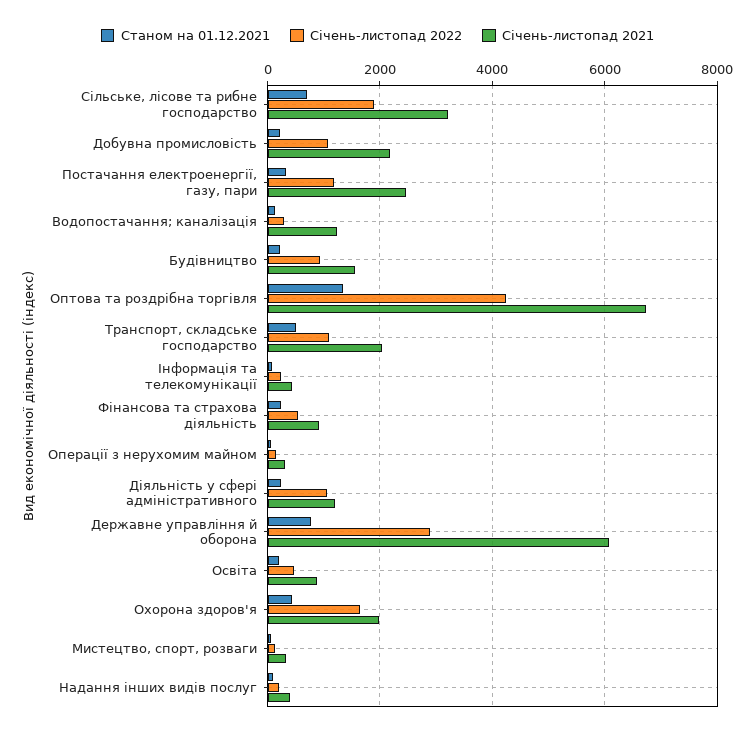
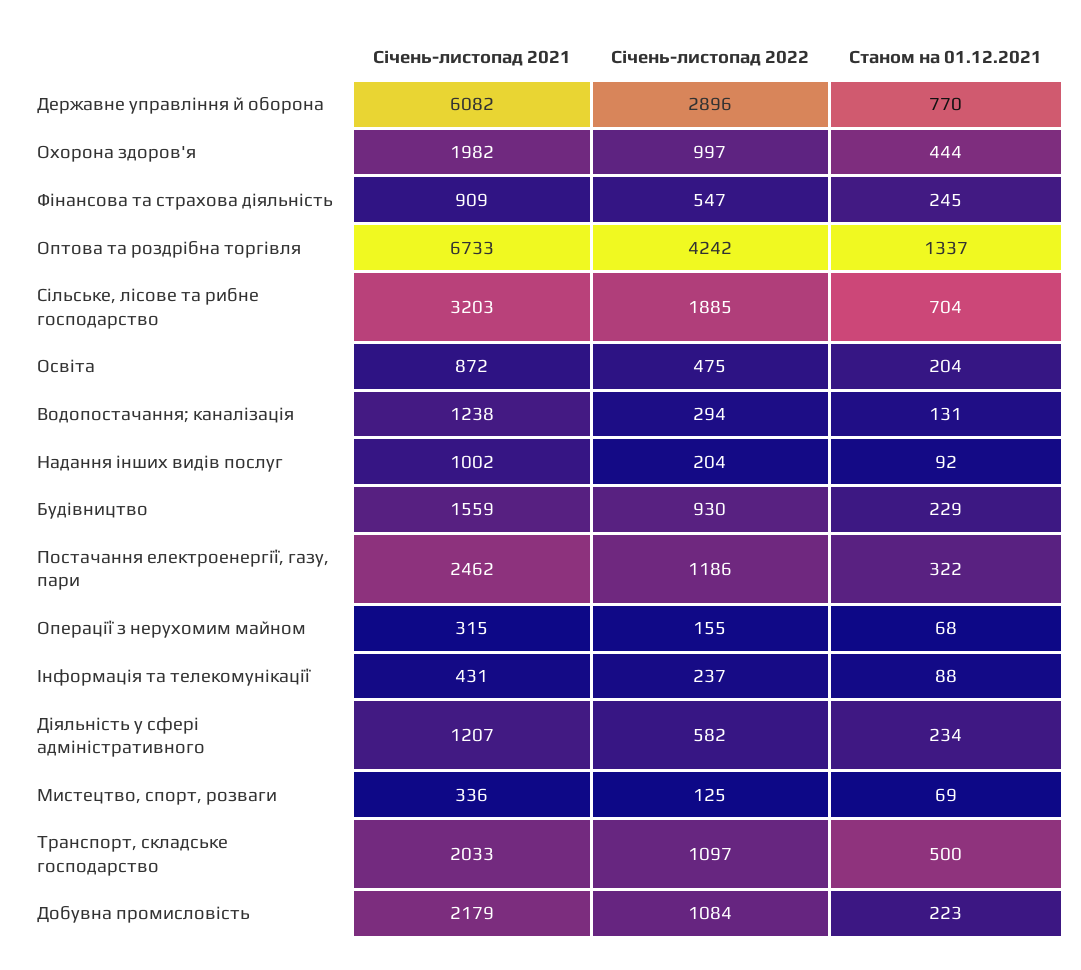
Січень-листопад 2022, Діяльність у сфері адміністративного: 1000 -> 582
Січень-листопад 2022, Охорона здоров'я: 1600 -> 997
Січень-листопад 2021, Надання інших видів послуг: 400 -> 1002

